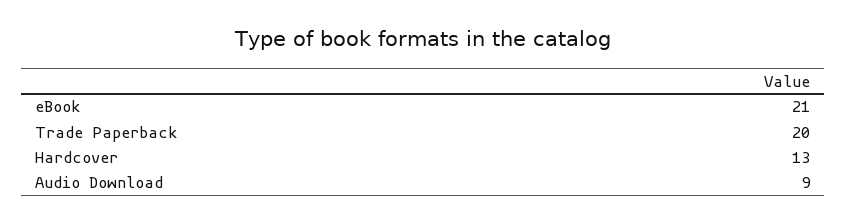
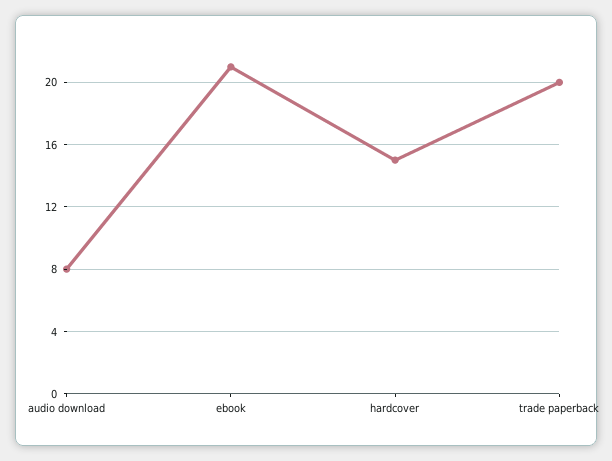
Hardcover: 13 -> 15
Audio Download: 9 -> 8

